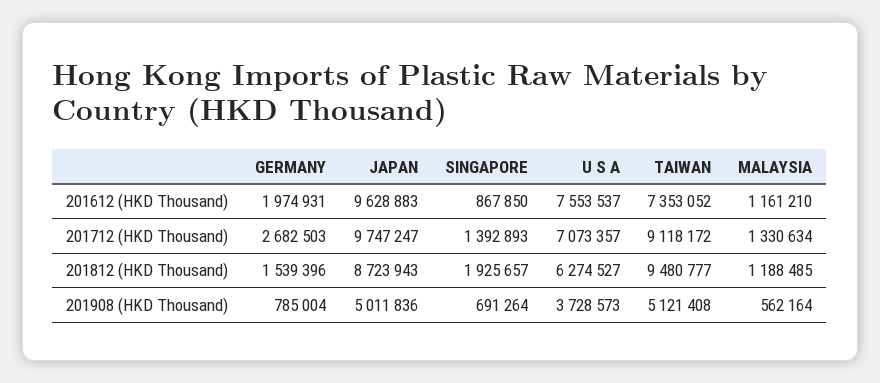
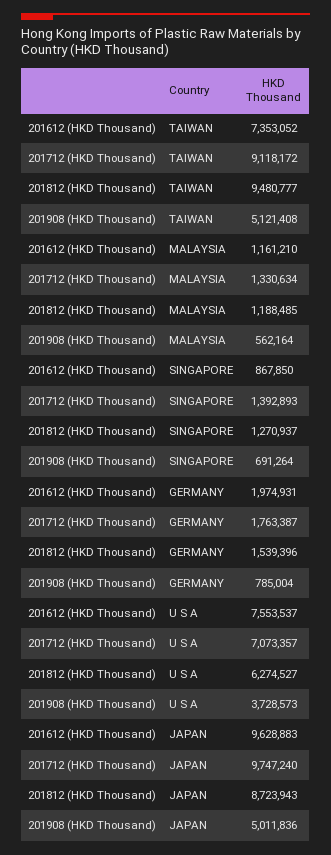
GERMANY, 201712 (HKD Thousand): 2682503 -> 1763387
JAPAN, 201712 (HKD Thousand): 9747247 -> 9747240
SINGAPORE, 201812 (HKD Thousand): 1925657 -> 1270937

